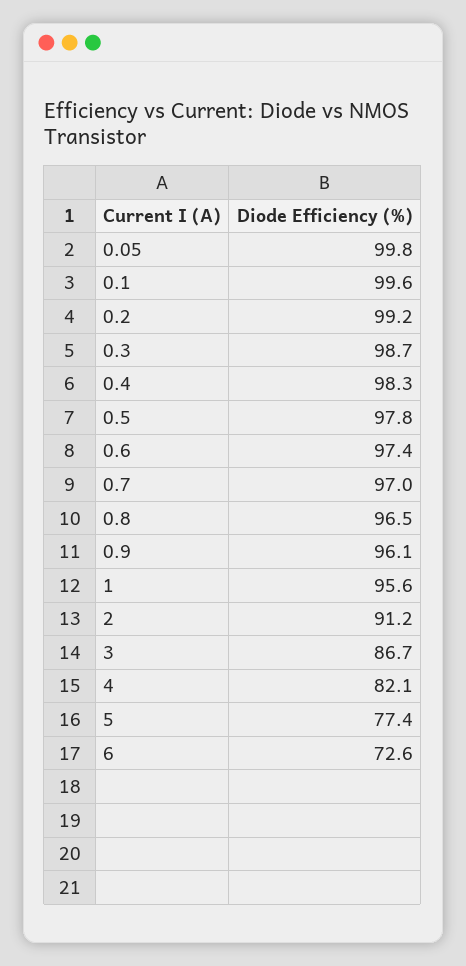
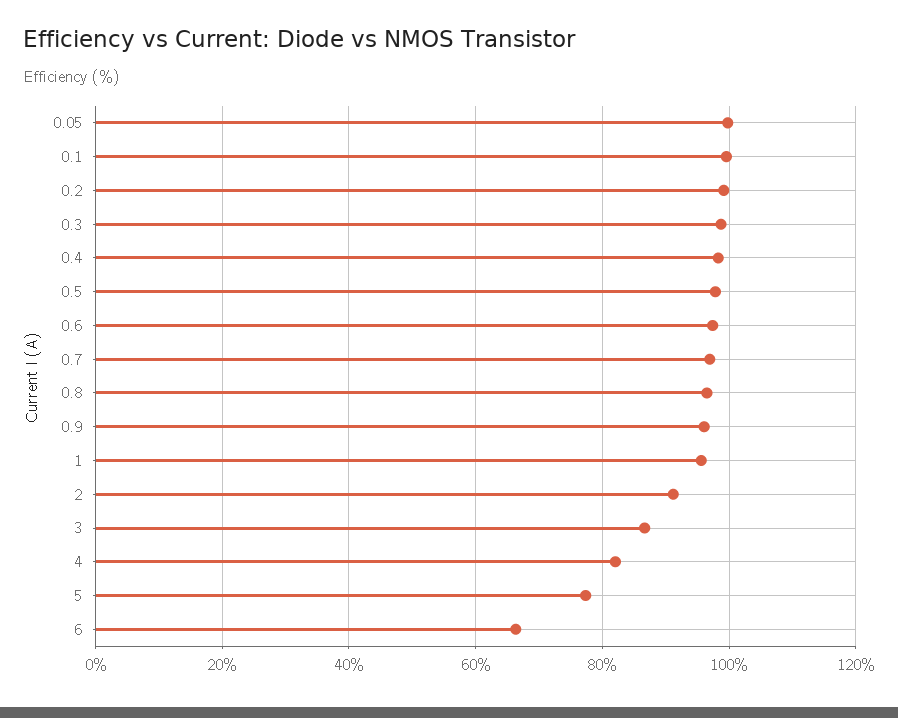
6: 72.6 -> 66

